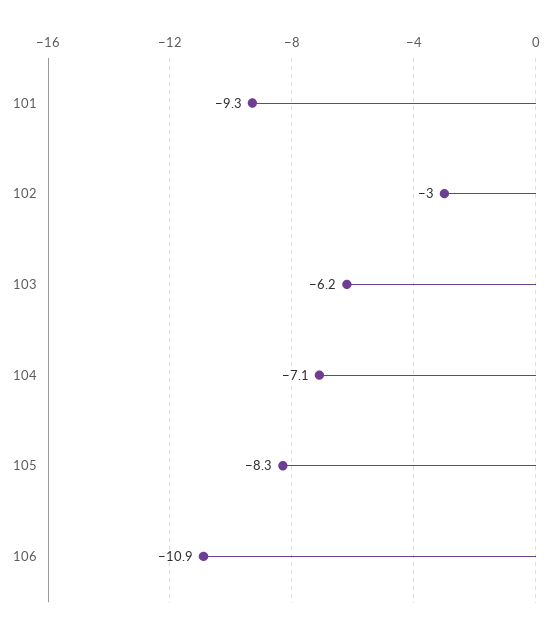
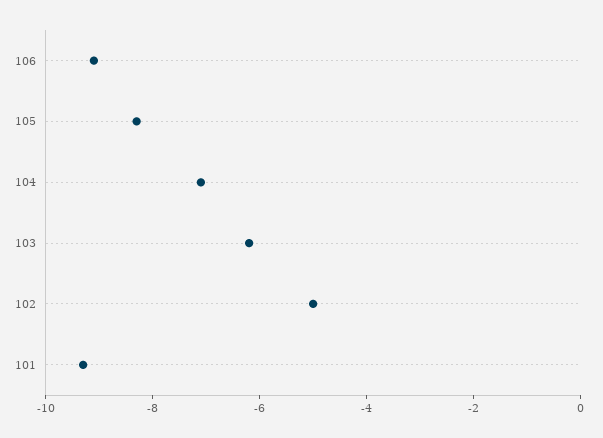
102: -3 -> -5
106: -10.9 -> -9

